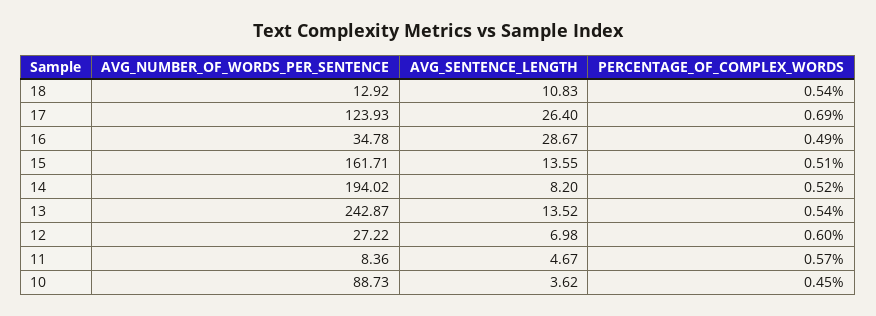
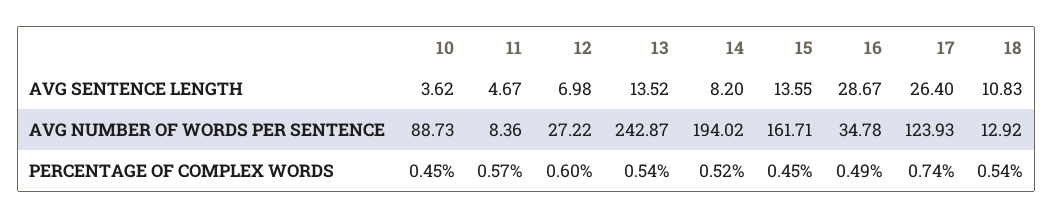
PERCENTAGE_OF_COMPLEX_WORDS, 17: 0.69 -> 0.74
PERCENTAGE_OF_COMPLEX_WORDS, 15: 0.51 -> 0.45

